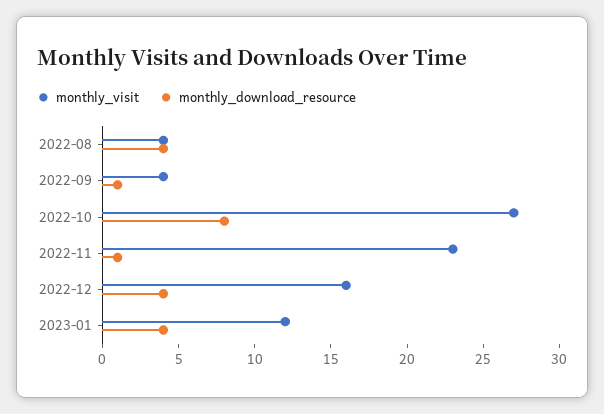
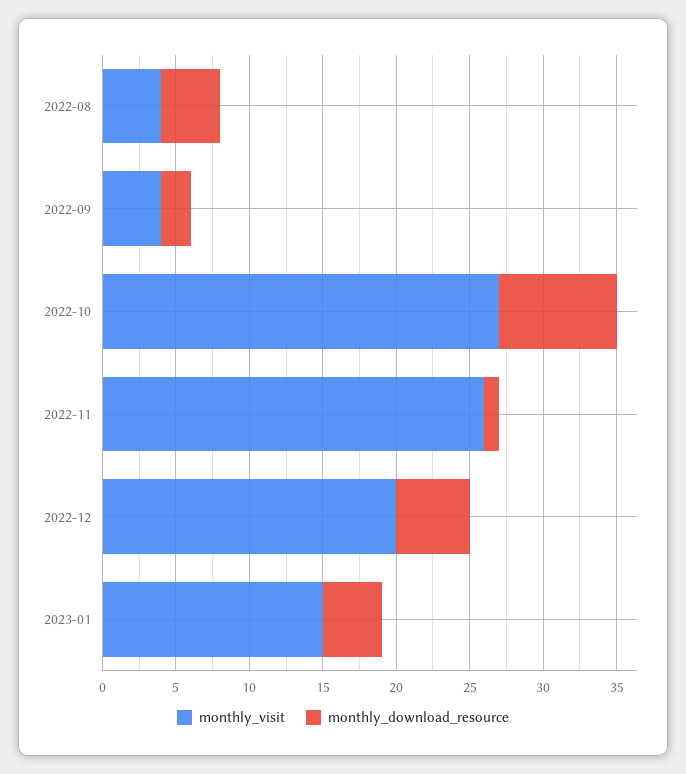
monthly_download_resource, 2022-09: 1 -> 2
monthly_visit, 2022-11: 23 -> 26
monthly_visit, 2022-12: 16 -> 20
monthly_download_resource, 2022-12: 4 -> 5
monthly_visit, 2023-01: 12 -> 15

